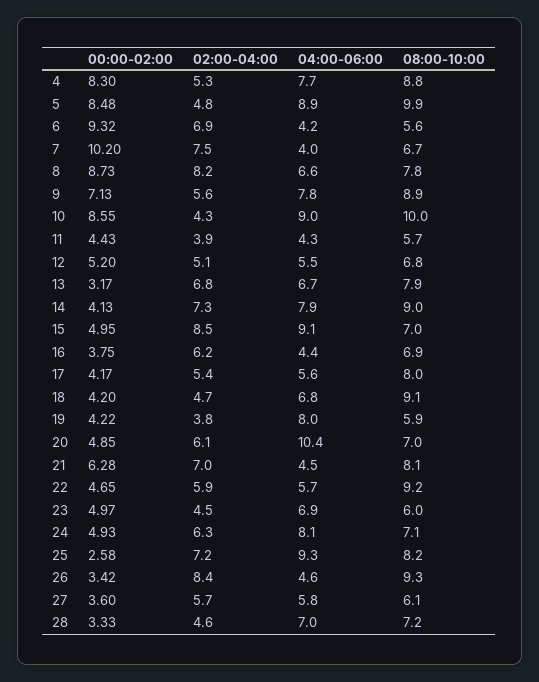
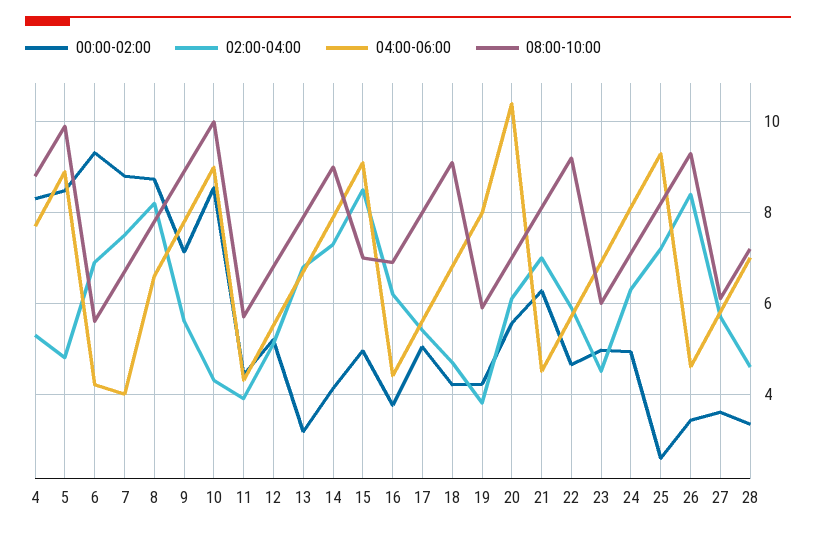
00:00-02:00, 7: 10.2 -> 8.8
00:00-02:00, 17: 4.17 -> 5
00:00-02:00, 20: 4.85 -> 5.6

